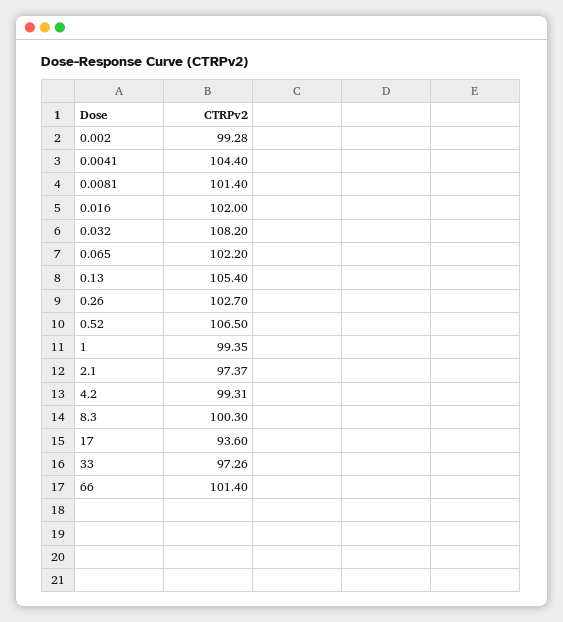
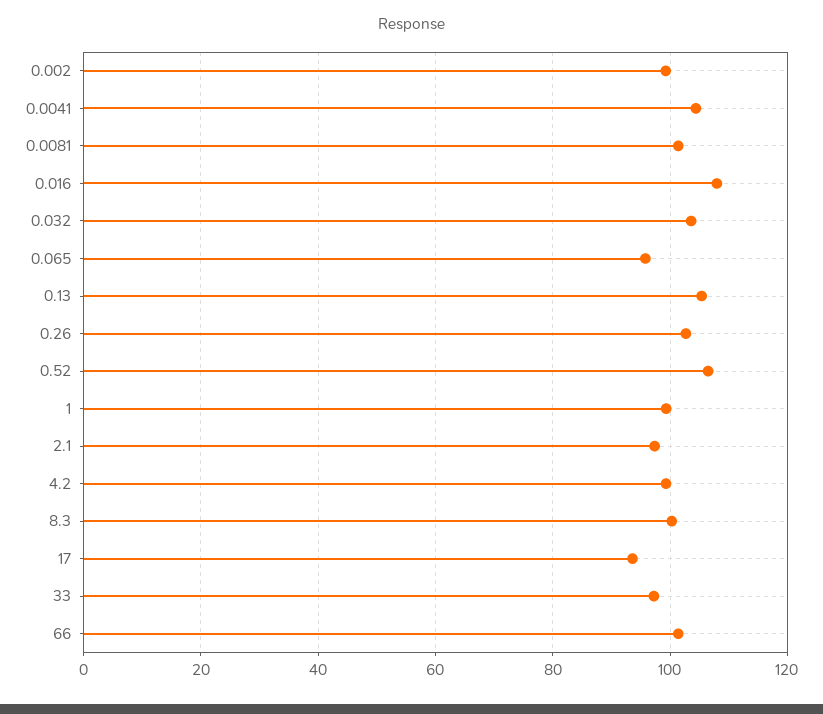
0.016: 102 -> 108
0.032: 108.2 -> 104
0.065: 102.2 -> 96

